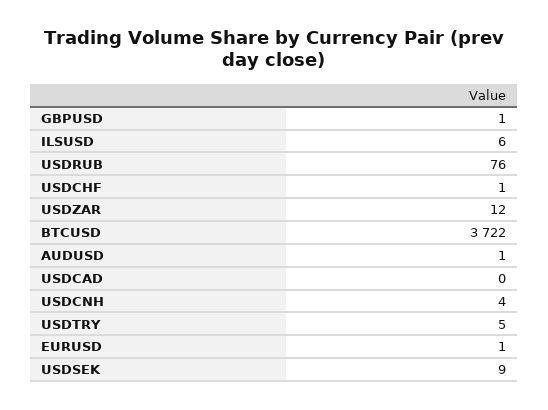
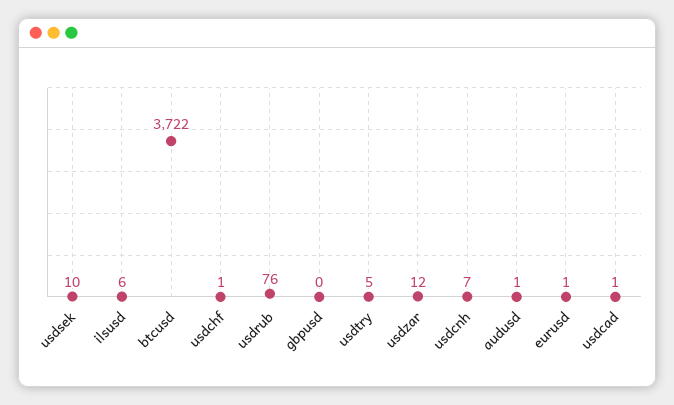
GBPUSD: 1 -> 0
USDCAD: 0 -> 1
USDCNH: 4 -> 7
USDSEK: 9 -> 10

